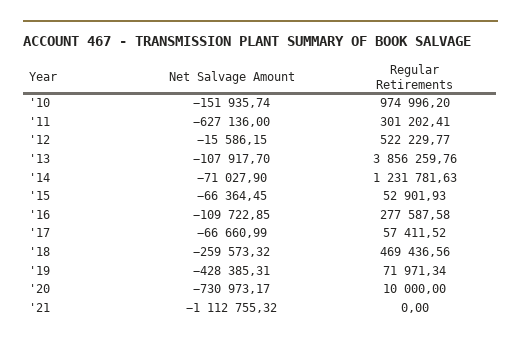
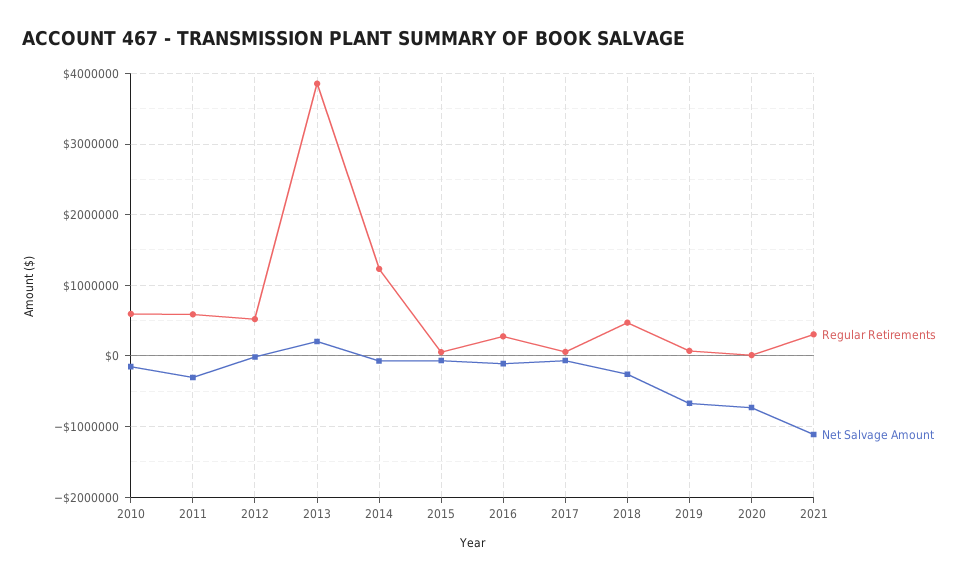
Regular Retirements, '10: 974996.2 -> 600000
Net Salvage Amount, '11: -627136 -> -300000
Regular Retirements, '11: 301202.41 -> 600000
Net Salvage Amount, '13: -107917.7 -> 200000
Net Salvage Amount, '19: -428385.31 -> -700000
Regular Retirements, '21: 0 -> 300000

